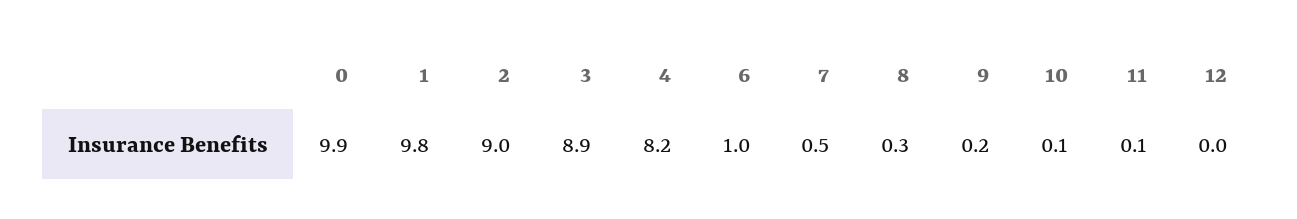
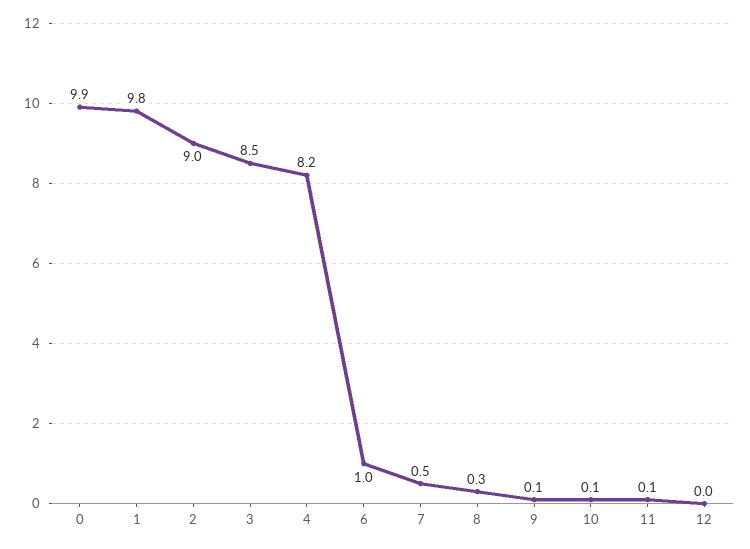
3: 8.9 -> 8.5
9: 0.2 -> 0.1

